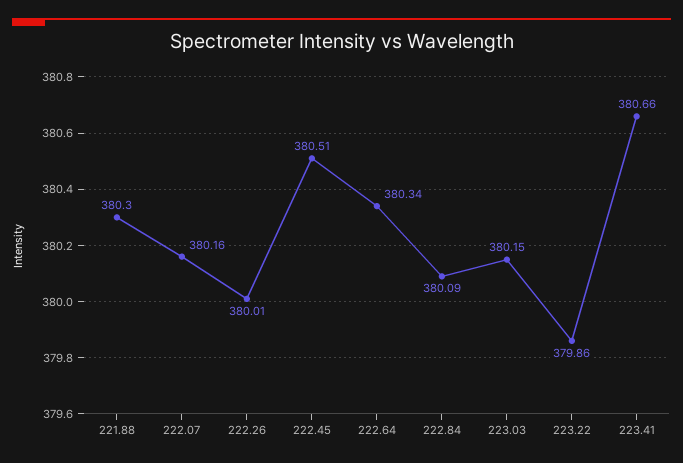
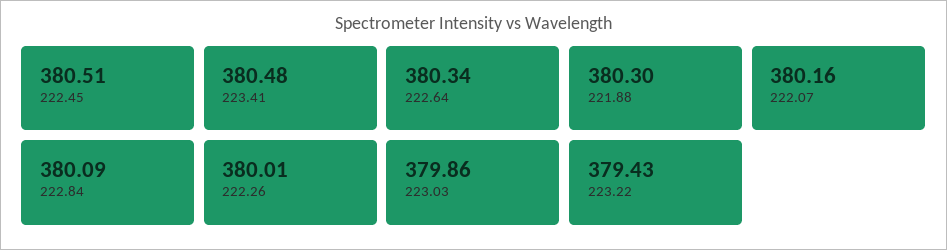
223.03: 380.15 -> 379.86
223.22: 379.86 -> 379.43
223.41: 380.66 -> 380.48

